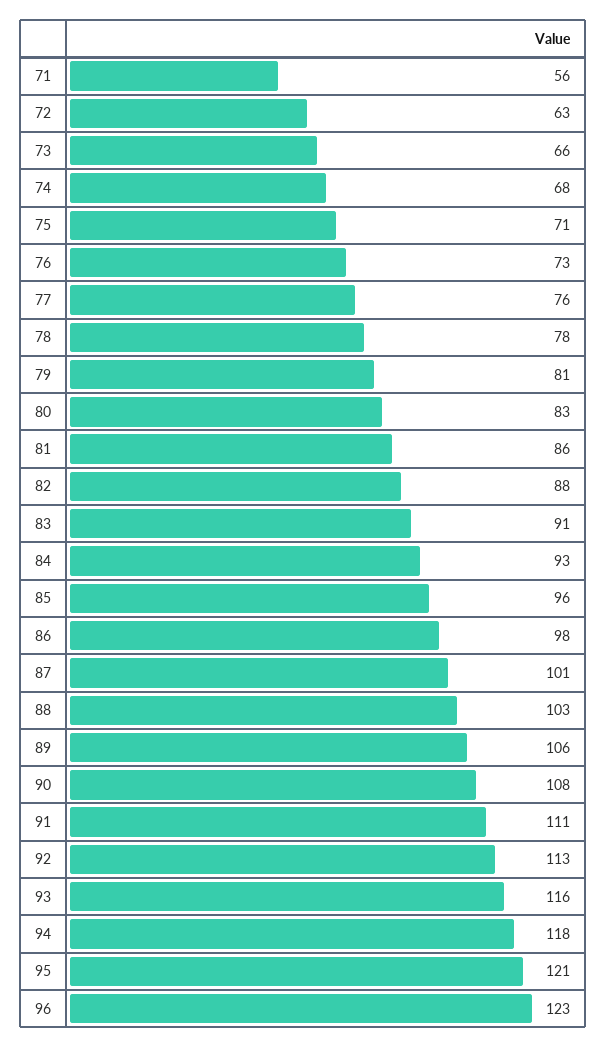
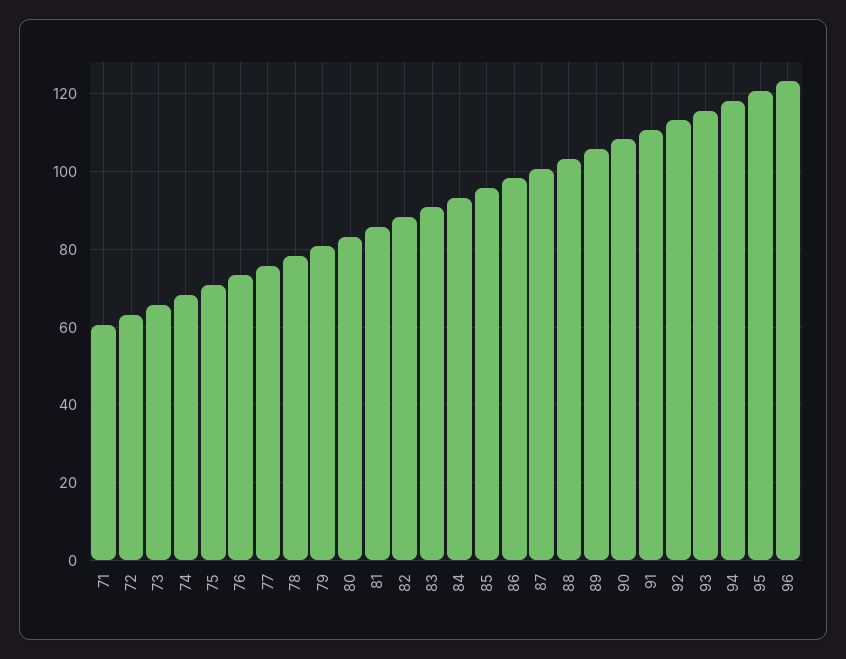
71: 56 -> 60

